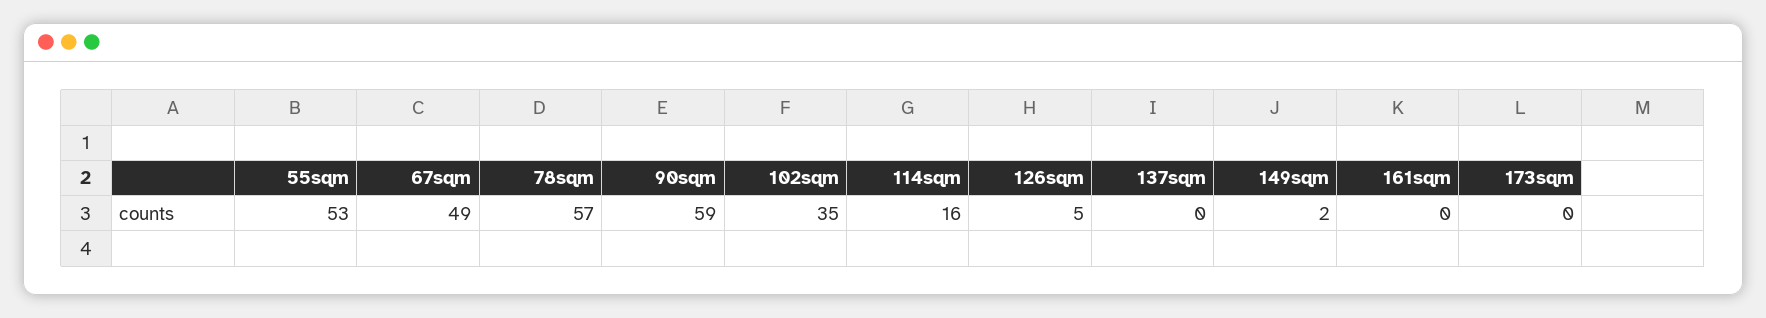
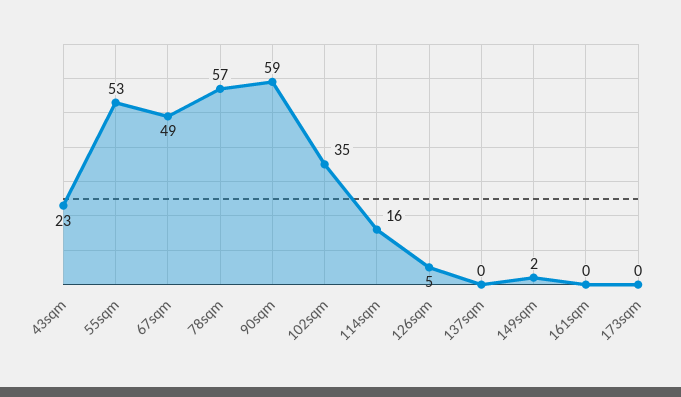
43sqm: none -> 23

